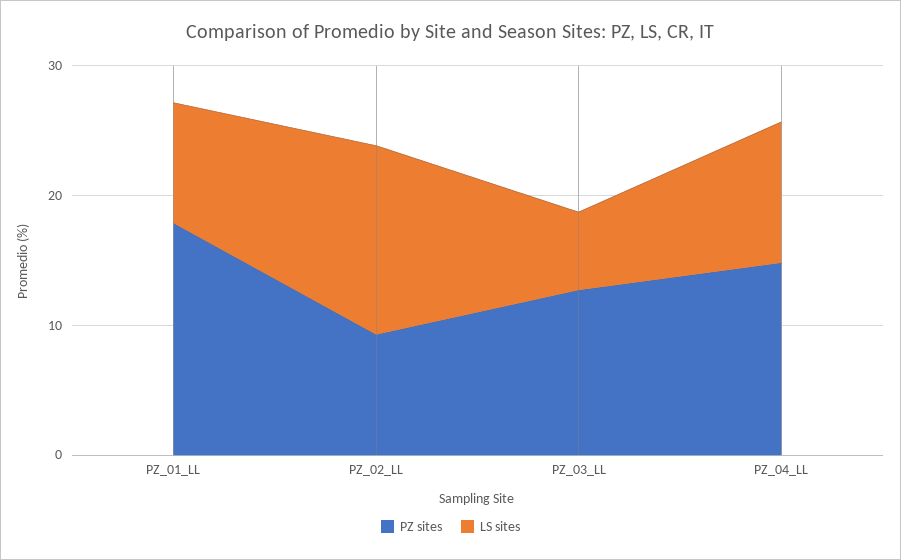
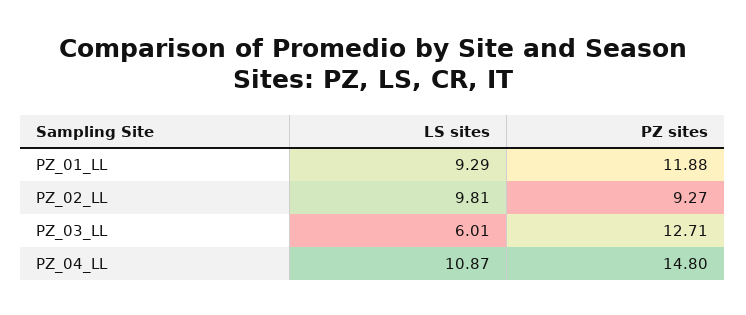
PZ sites, PZ_01_LL: 18 -> 11.88
LS sites, PZ_02_LL: 14 -> 9.81

